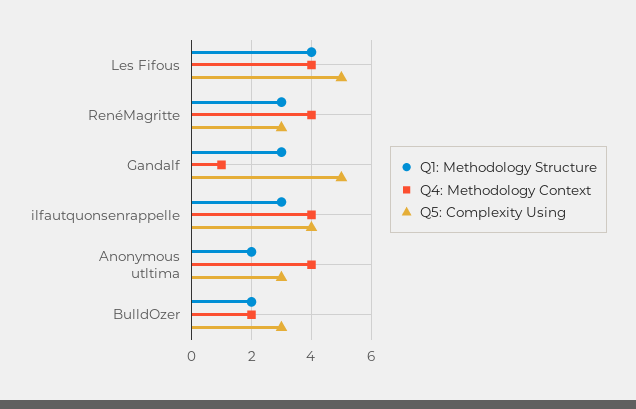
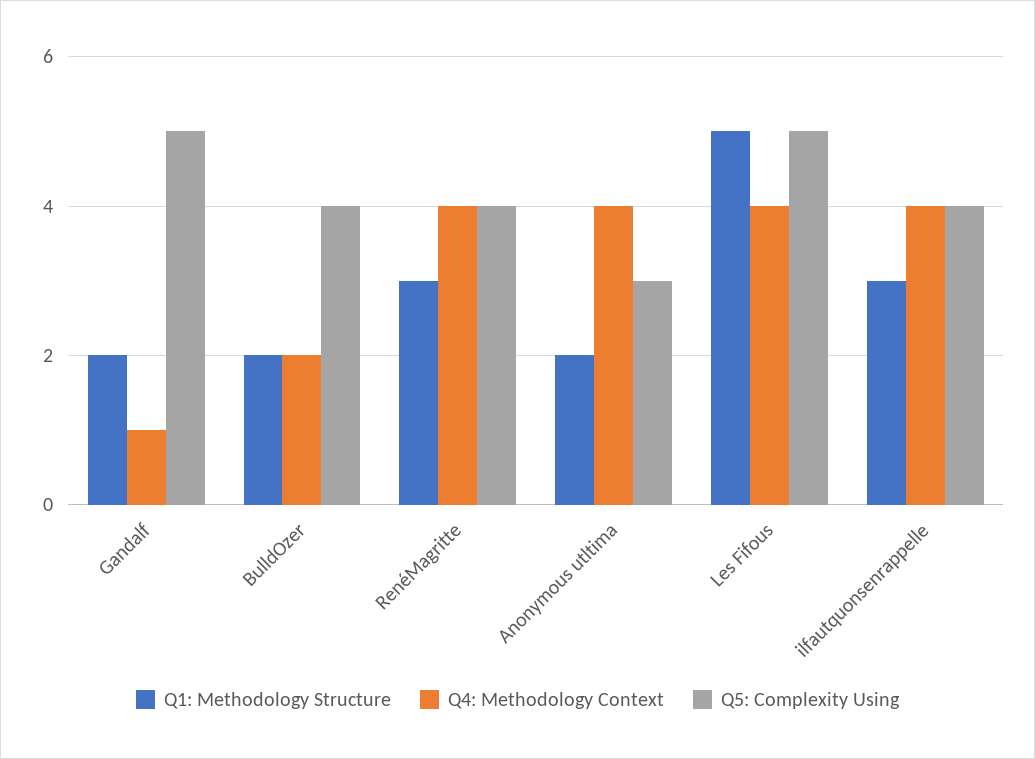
Q1: Methodology Structure, Les Fifous: 4 -> 5
Q5: Complexity Using, RenéMagritte: 3 -> 4
Q1: Methodology Structure, Gandalf: 3 -> 2
Q5: Complexity Using, BulldOzer: 3 -> 4

